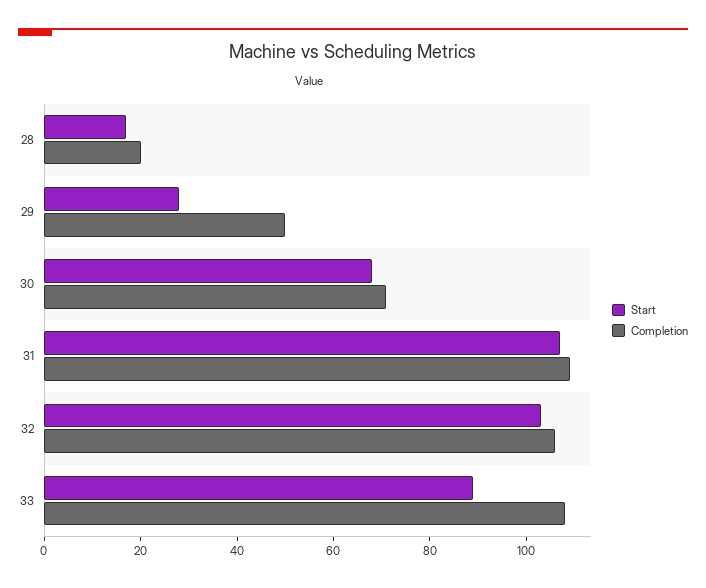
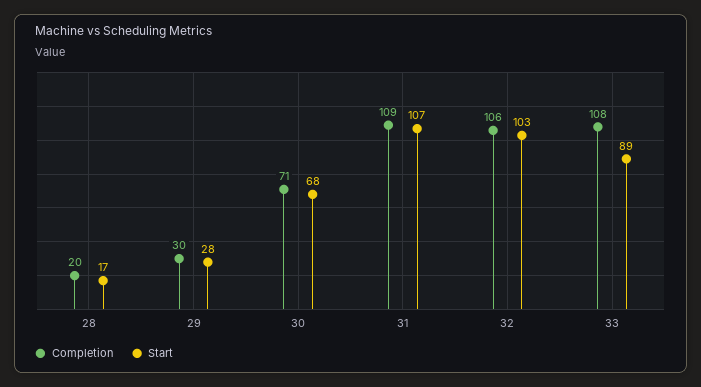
Completion, 29: 50 -> 30

